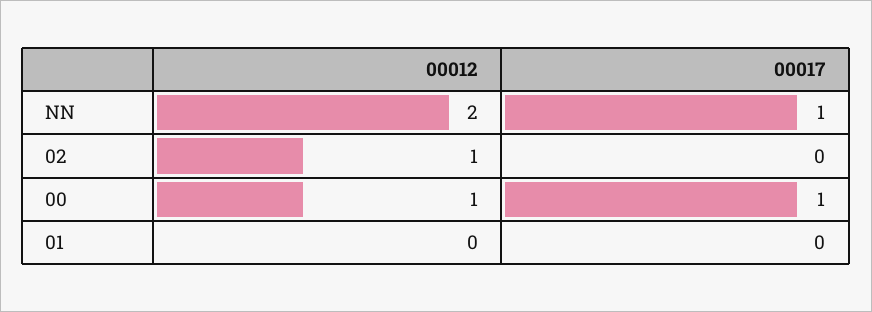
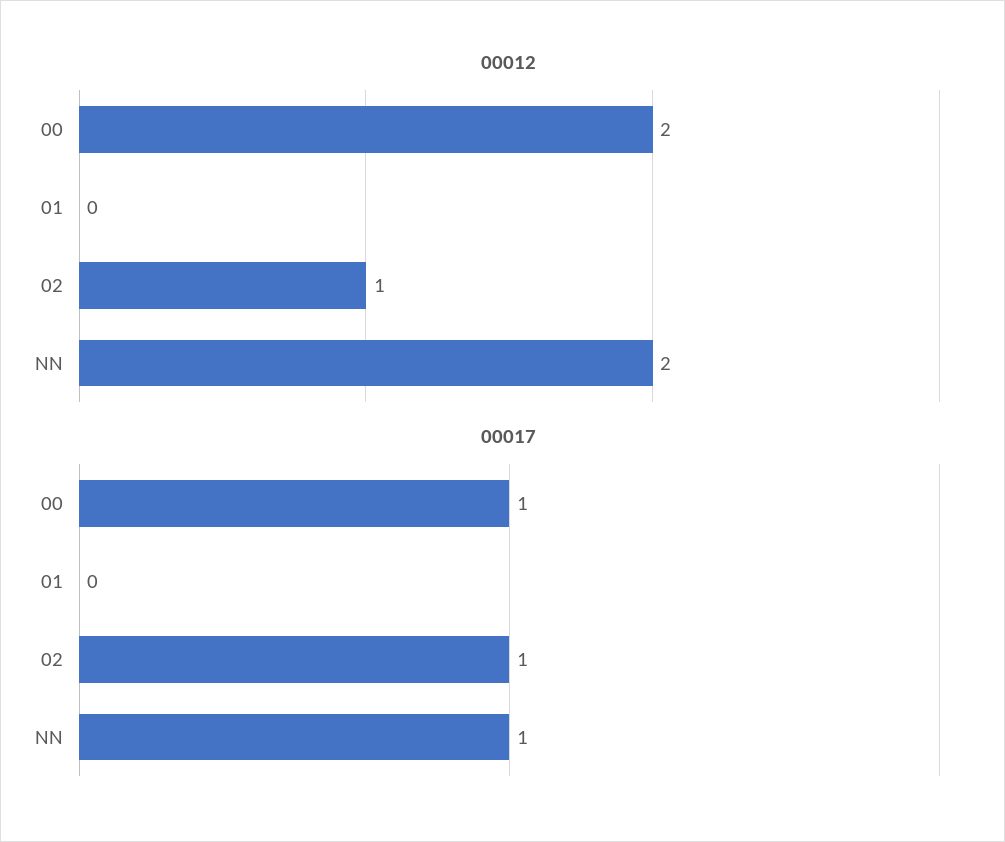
00017, 02: 0 -> 1
00012, 00: 1 -> 2

